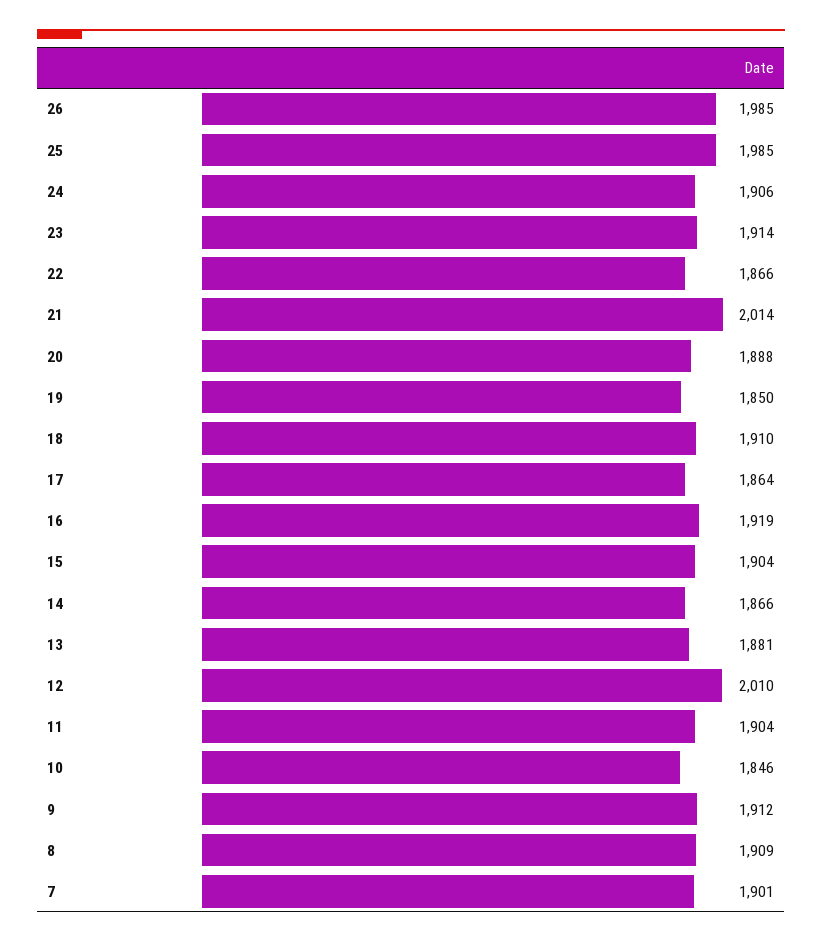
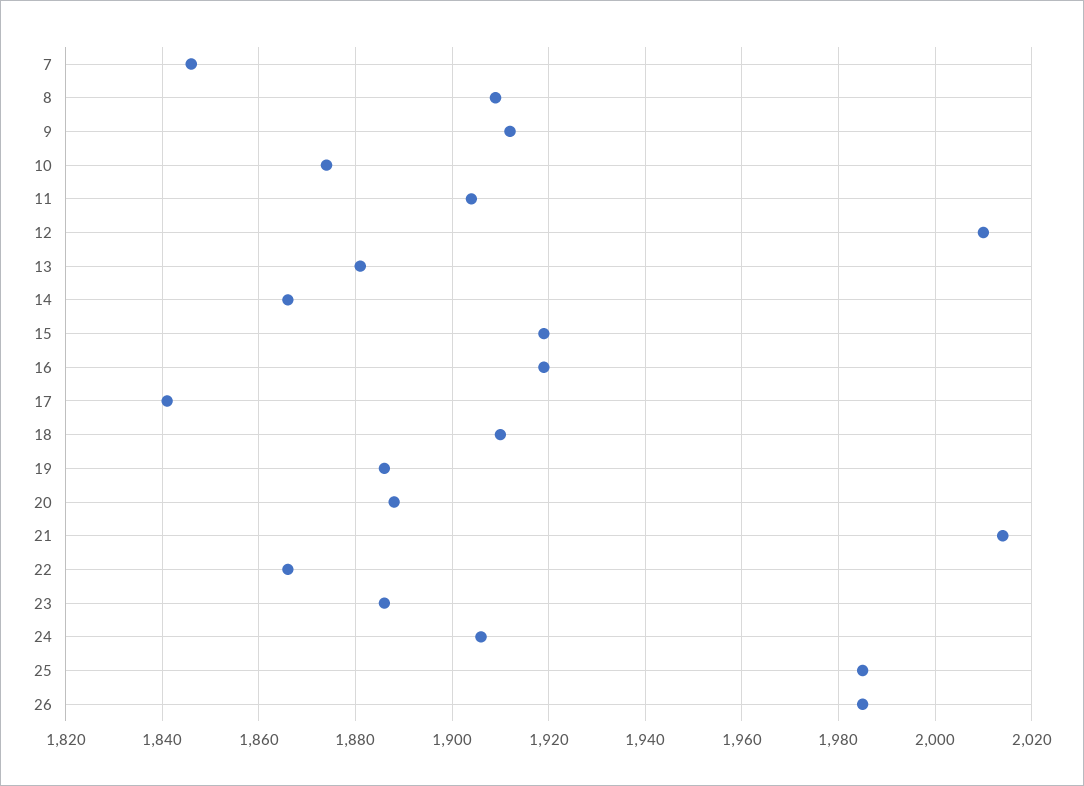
23: 1914 -> 1885
19: 1850 -> 1885
17: 1864 -> 1840
15: 1904 -> 1920
10: 1846 -> 1875
7: 1901 -> 1845

